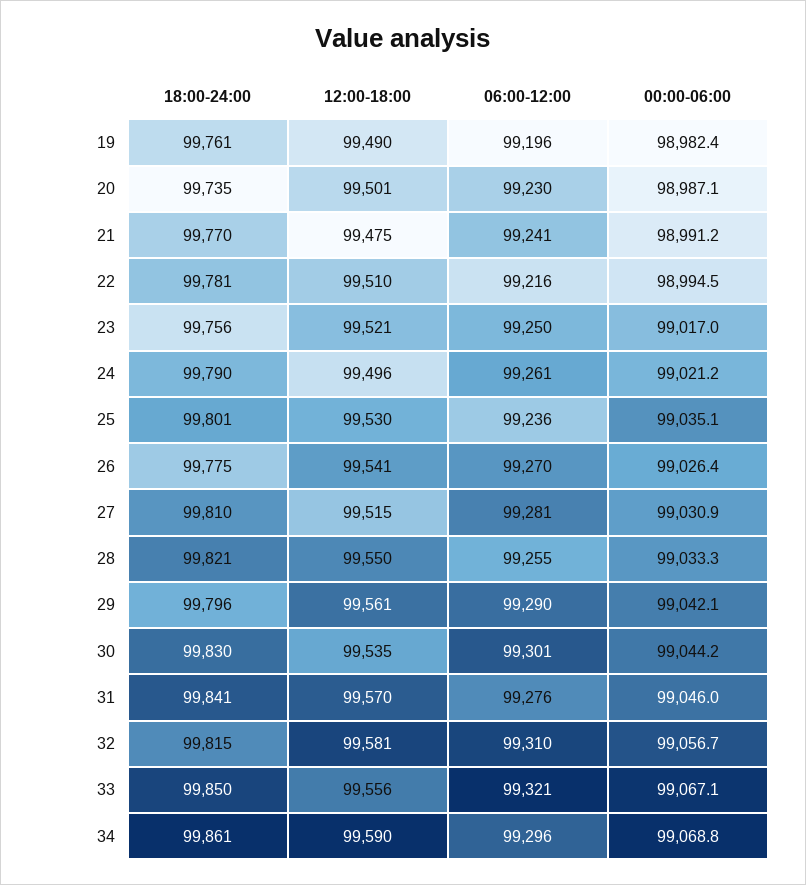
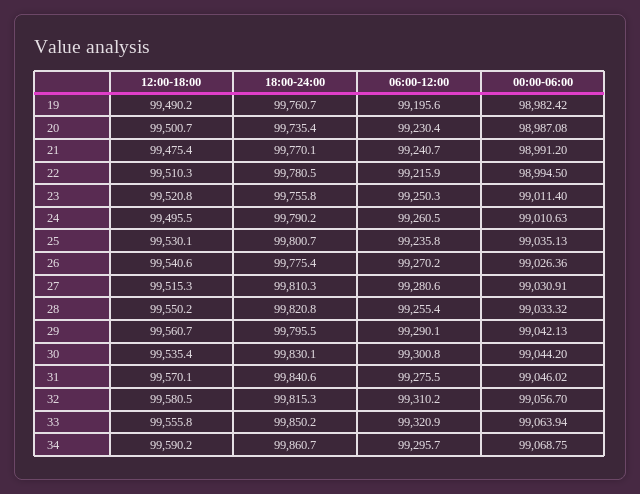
00:00-06:00, 23: 99017 -> 99011.4
00:00-06:00, 24: 99021.2 -> 99010.63
00:00-06:00, 33: 99067.1 -> 99063.94

